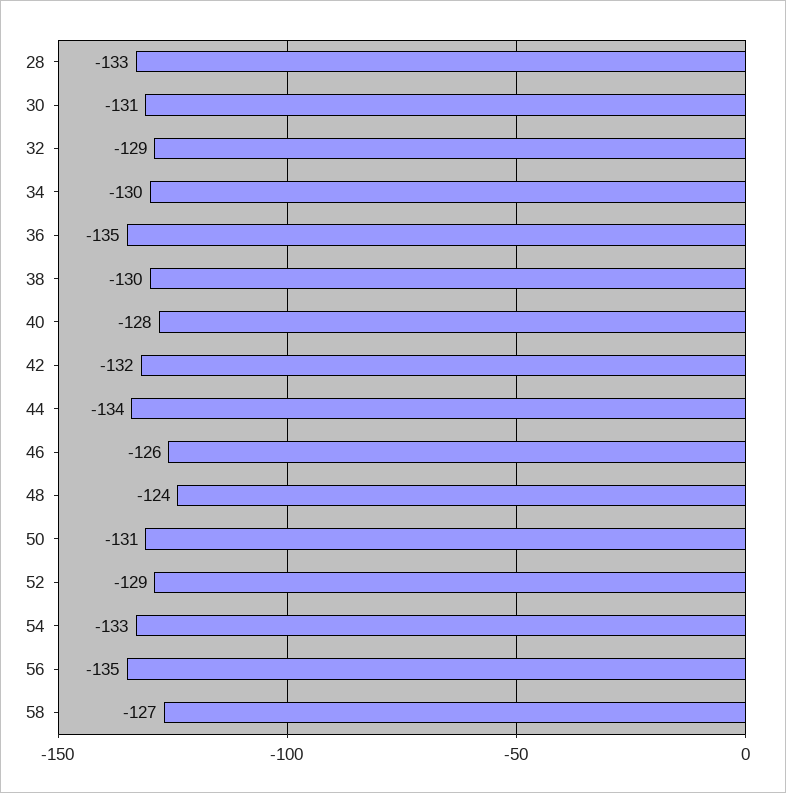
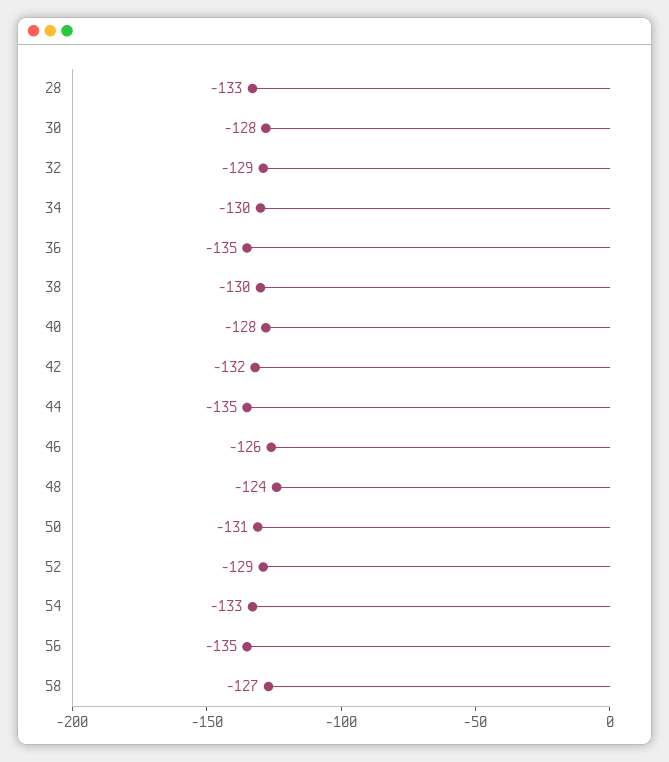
30: -131 -> -128
44: -134 -> -135

